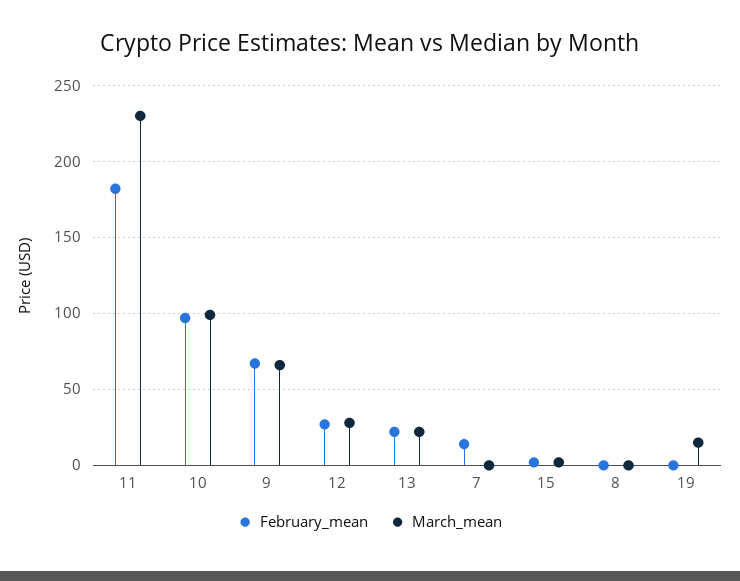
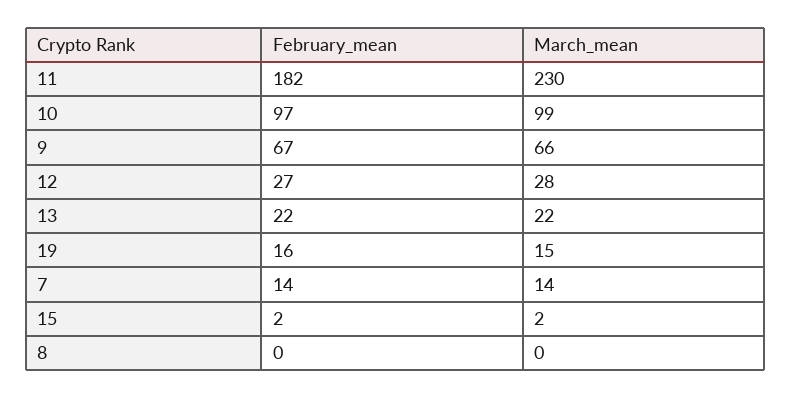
March_mean, 7: 0 -> 14
February_mean, 19: 0 -> 16

